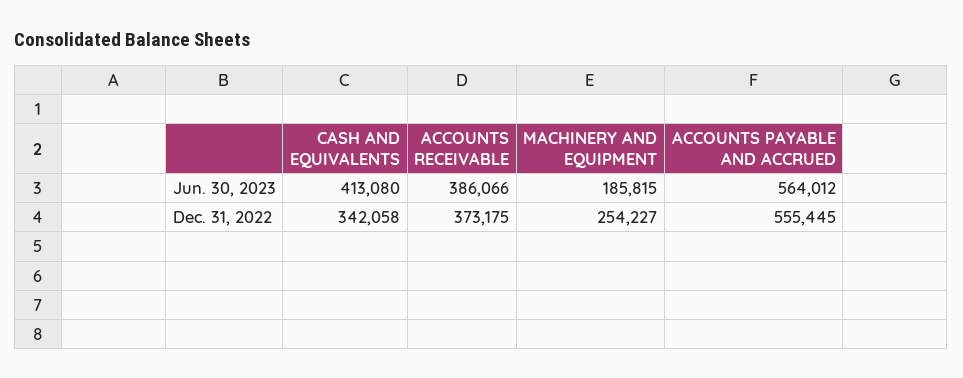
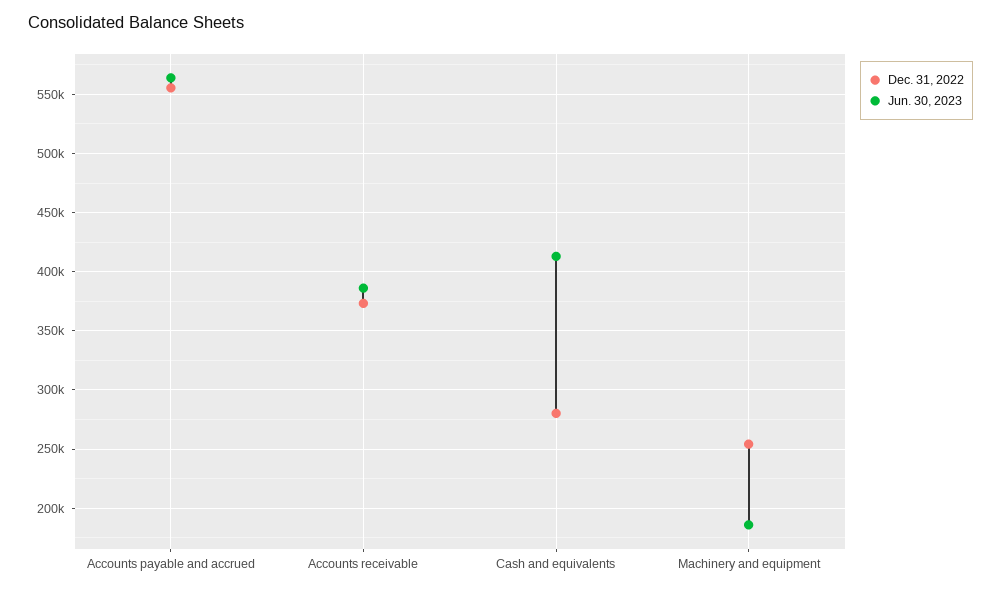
Dec. 31, 2022, CASH AND EQUIVALENTS: 342058 -> 280000

